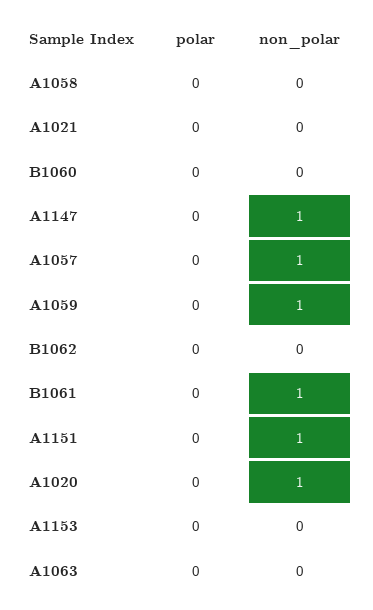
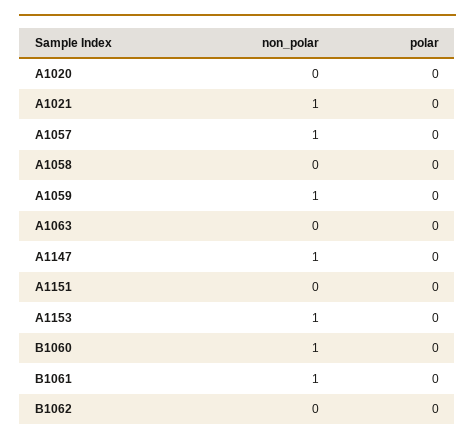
non_polar, A1021: 0 -> 1
non_polar, B1060: 0 -> 1
non_polar, A1151: 1 -> 0
non_polar, A1020: 1 -> 0
non_polar, A1153: 0 -> 1

